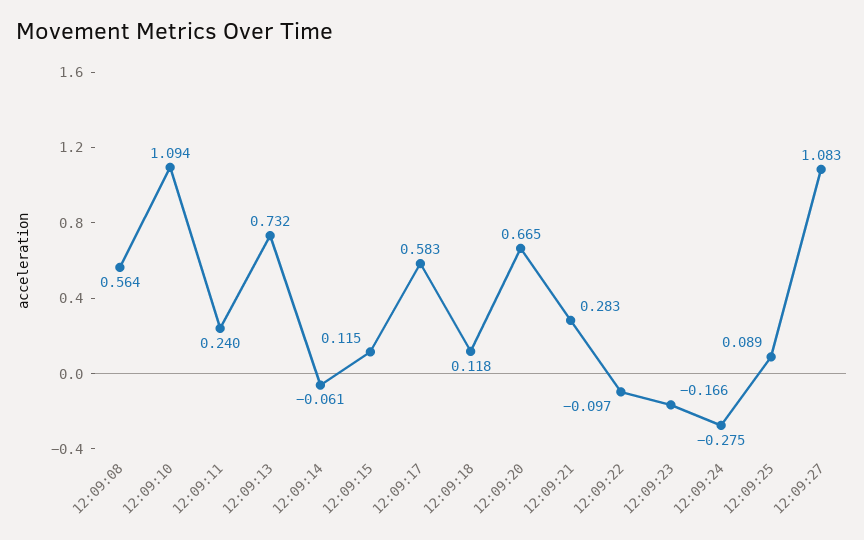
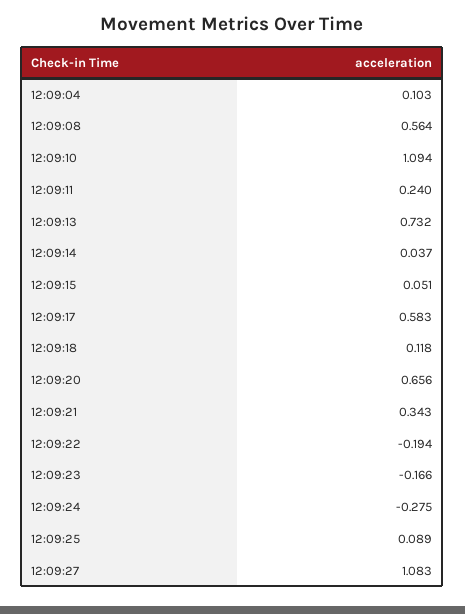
12:09:14: -0.061 -> 0.037
12:09:15: 0.115 -> 0.051
12:09:20: 0.665 -> 0.656
12:09:21: 0.283 -> 0.343
12:09:22: -0.097 -> -0.194
12:09:04: none -> 0.103

